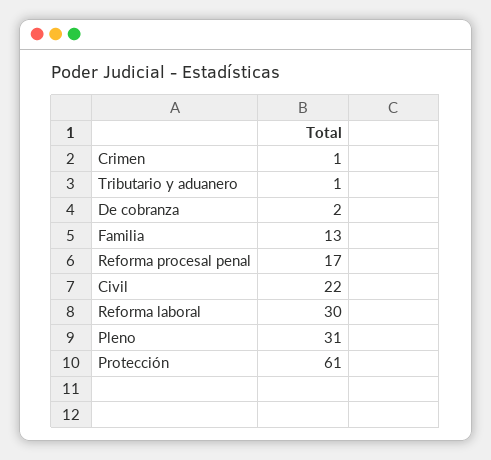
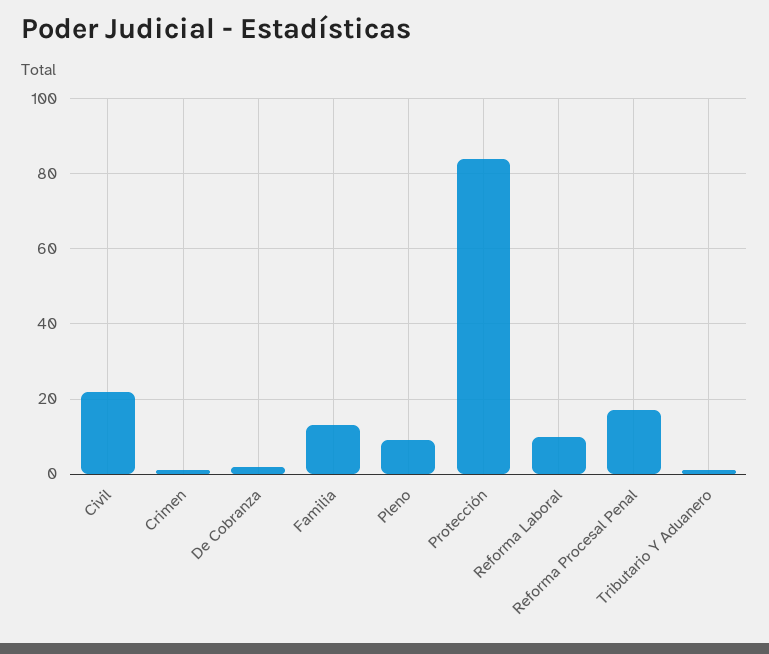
Reforma laboral: 30 -> 10
Pleno: 31 -> 10
Protección: 61 -> 85

